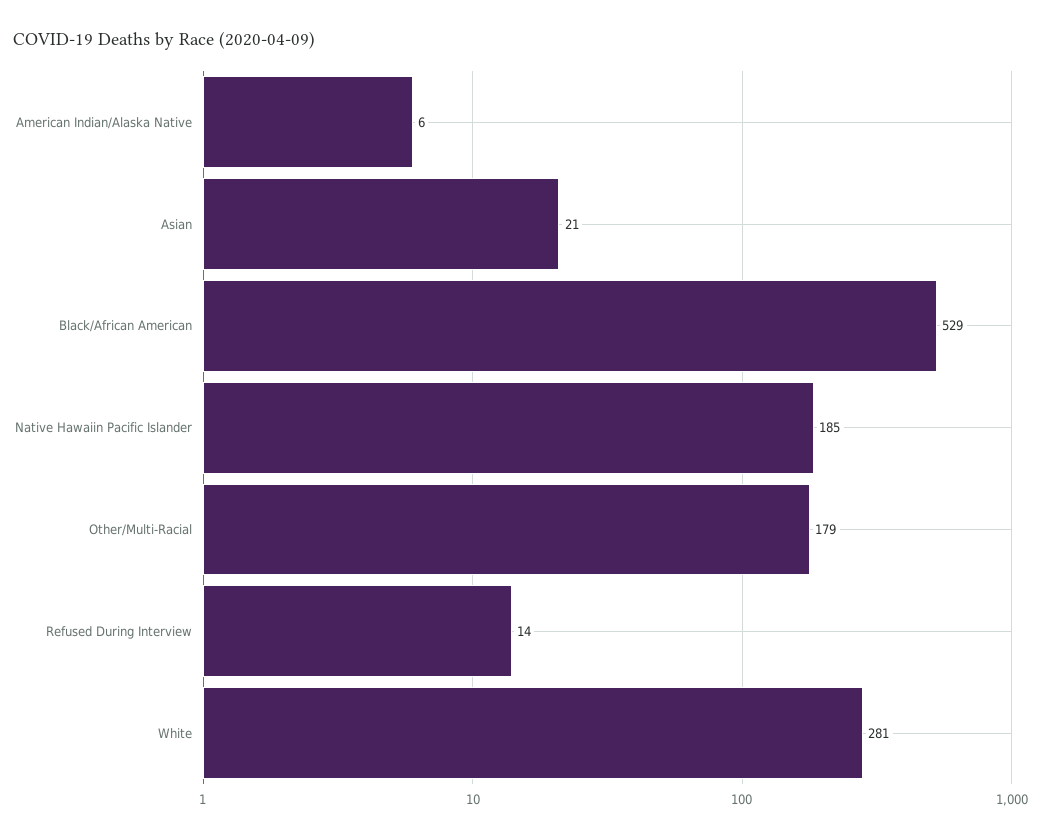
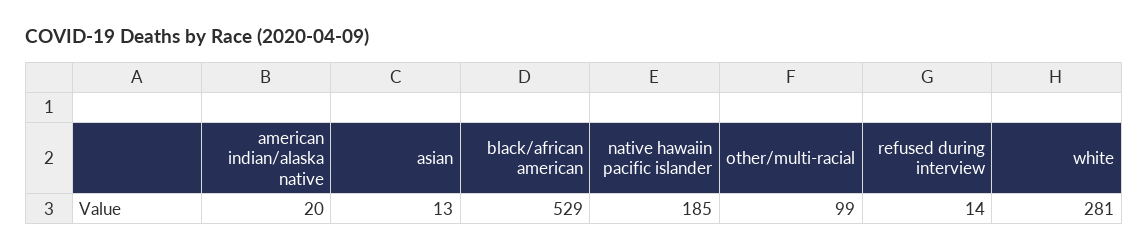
American Indian/Alaska Native: 6 -> 20
Asian: 21 -> 13
Other/Multi-Racial: 179 -> 99

